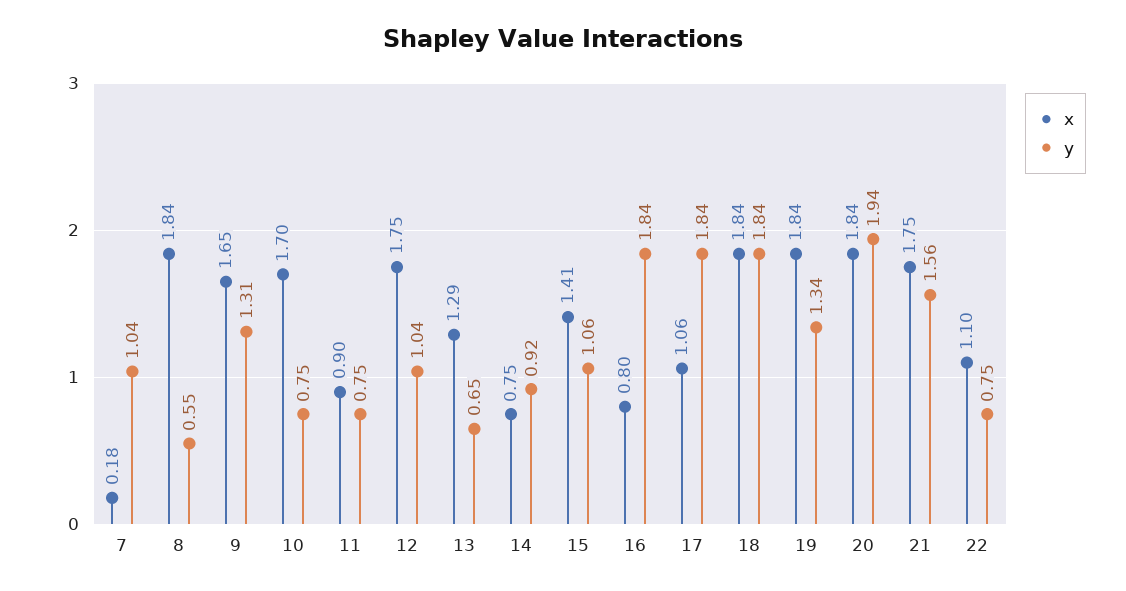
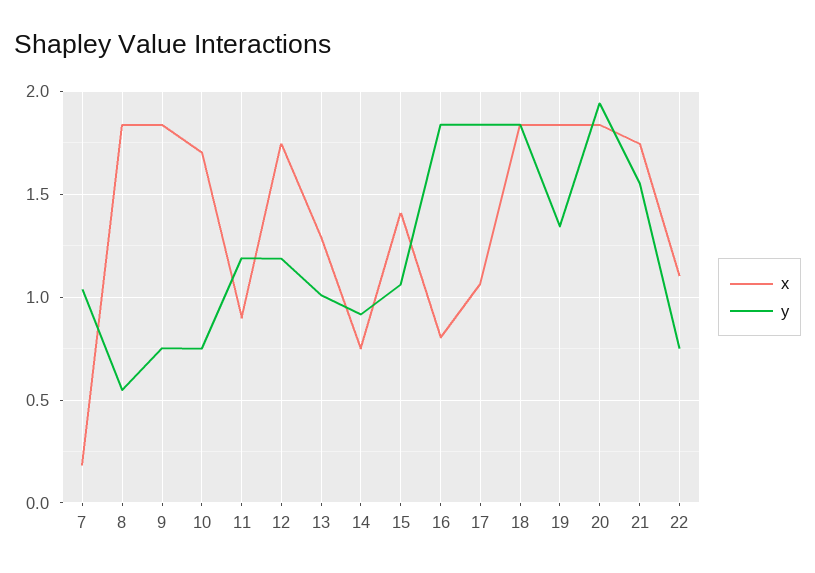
x, 9: 1.65 -> 1.85
y, 9: 1.31 -> 0.75
y, 11: 0.75 -> 1.2
y, 12: 1.04 -> 1.2
y, 13: 0.65 -> 1

